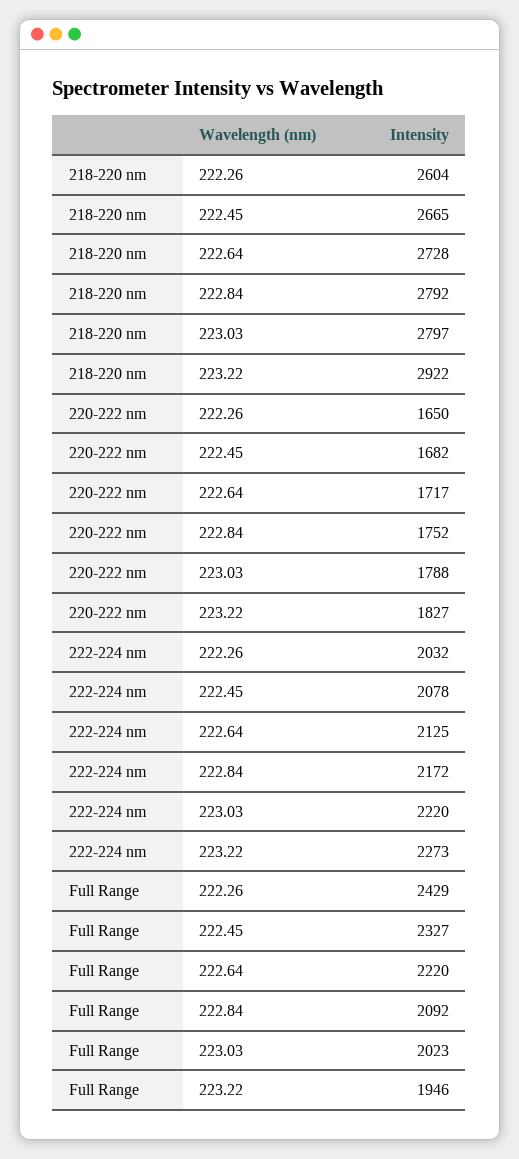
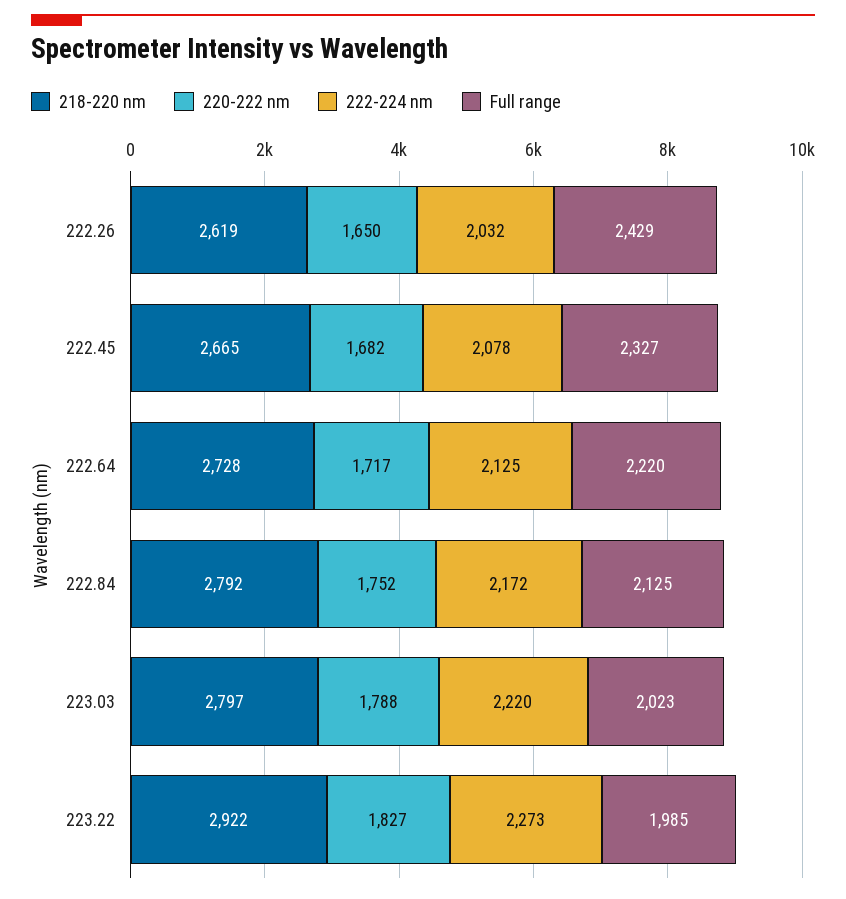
218-220 nm, 222.26: 2604 -> 2619
Full Range, 222.84: 2092 -> 2125
Full Range, 223.22: 1946 -> 1985

